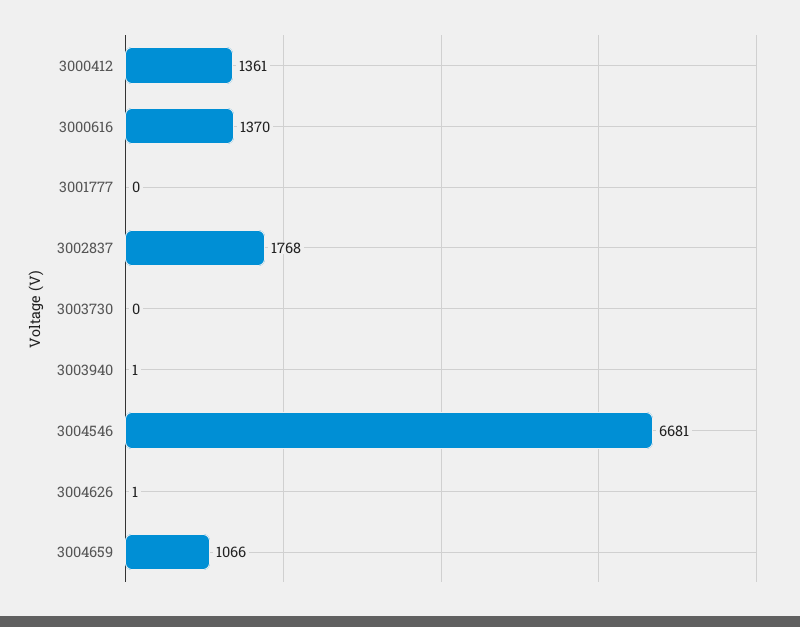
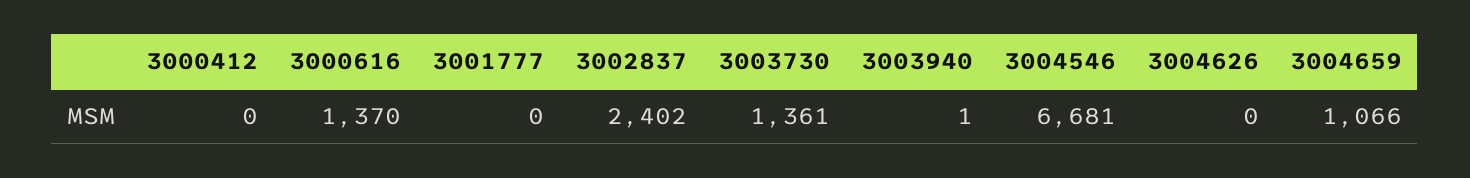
3000412: 1361 -> 0
3002837: 1768 -> 2402
3003730: 0 -> 1361
3004626: 1 -> 0

